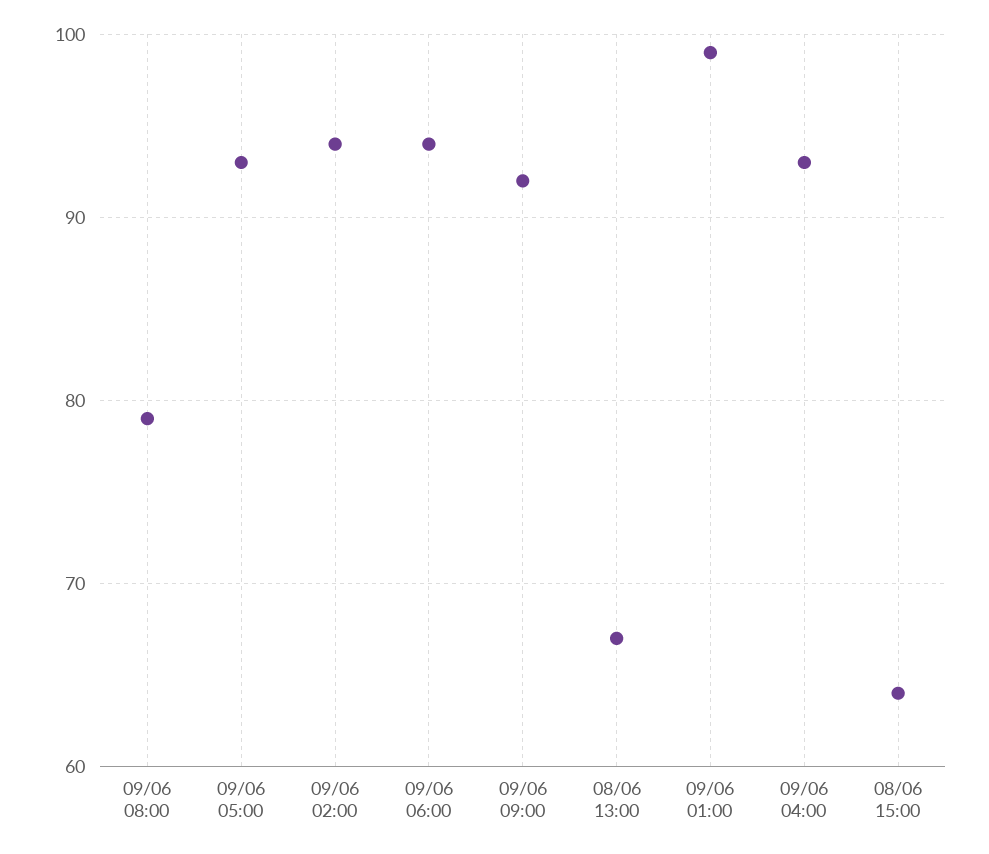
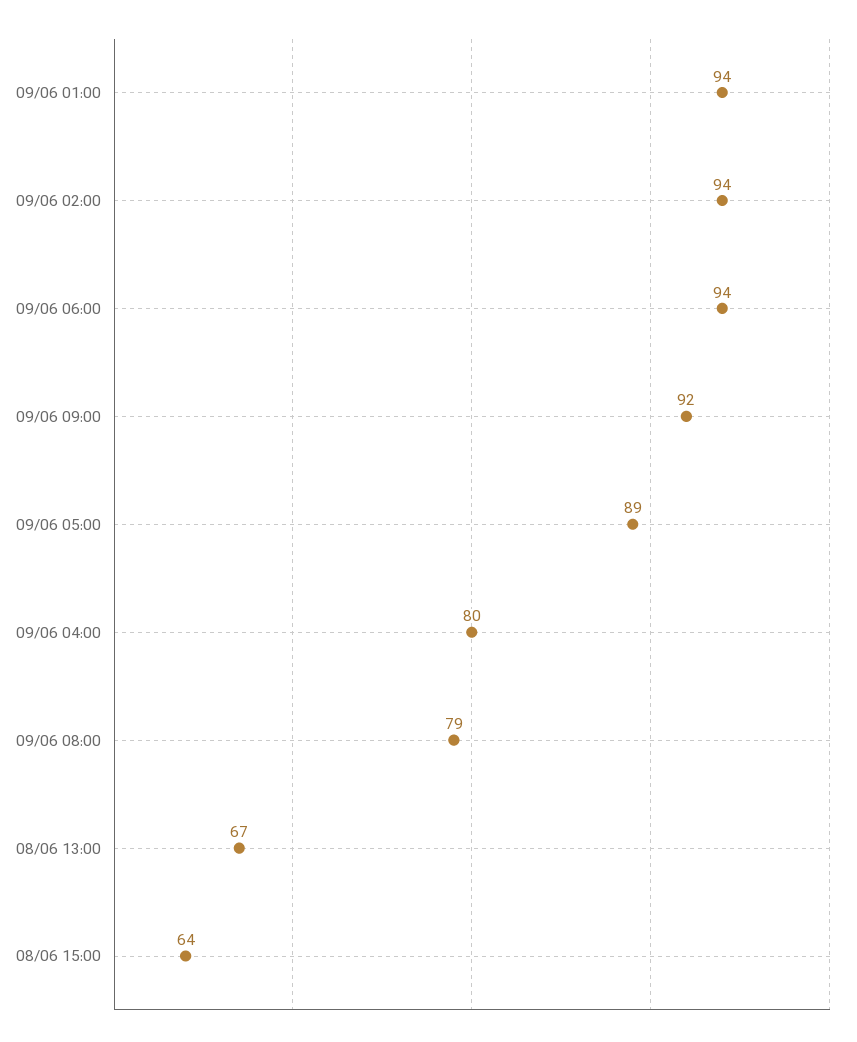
09/06 05:00: 93 -> 89
09/06 01:00: 99 -> 94
09/06 04:00: 93 -> 80

